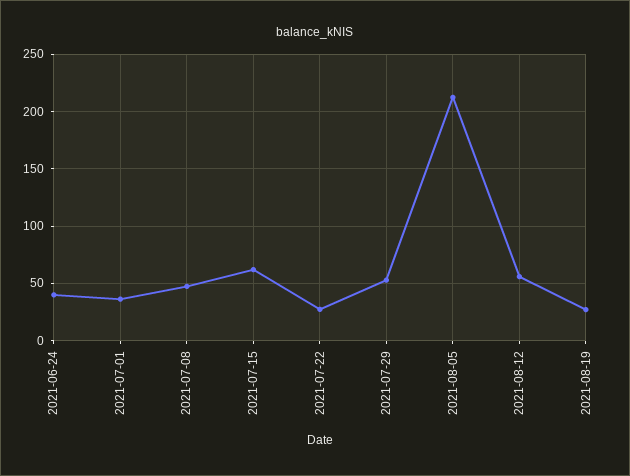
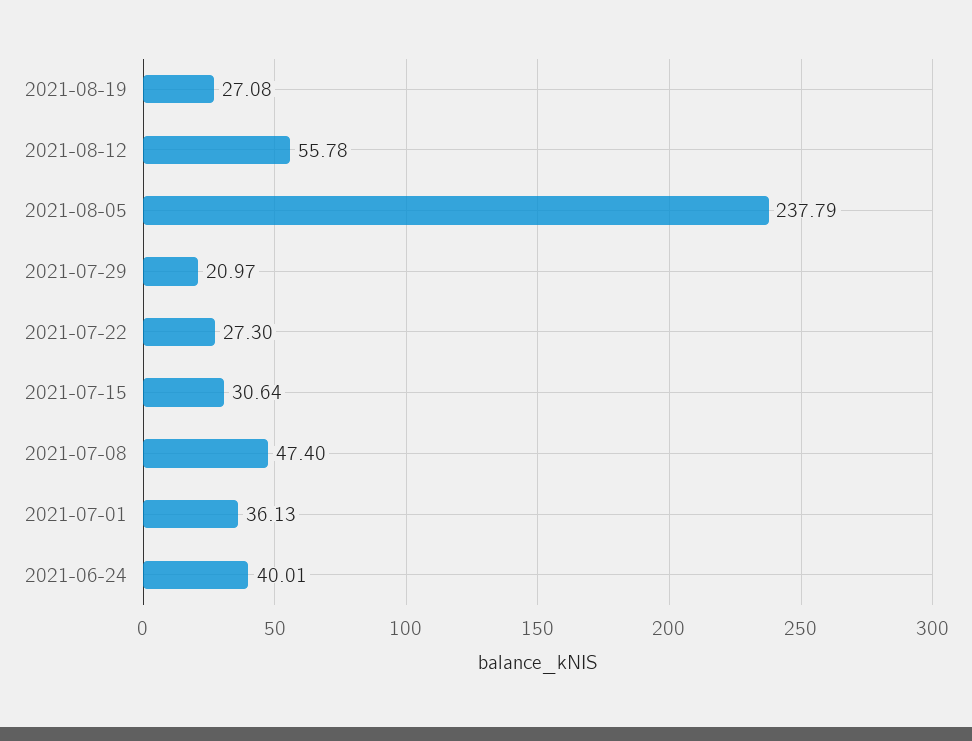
2021-07-15: 60 -> 30.64
2021-07-29: 50 -> 20.97
2021-08-05: 210 -> 237.79

